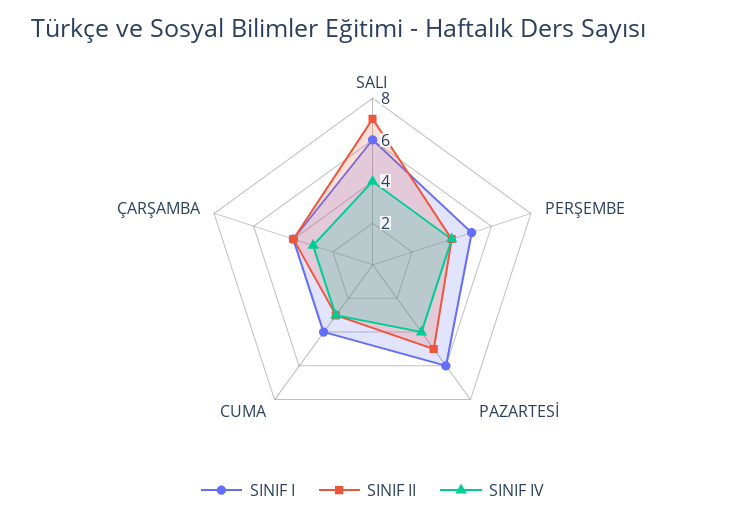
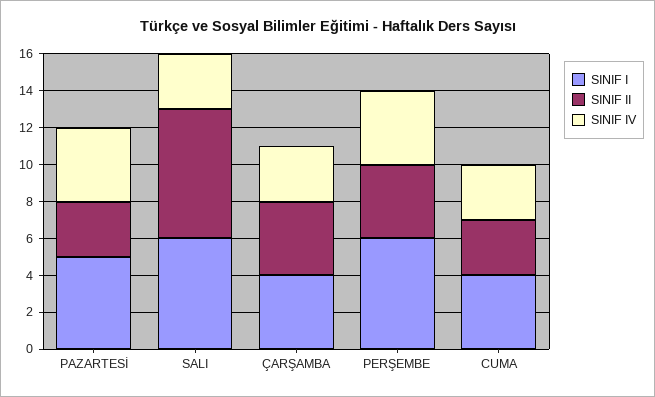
SINIF IV, SALI: 4 -> 3
SINIF I, PERŞEMBE: 5 -> 6
SINIF I, PAZARTESİ: 6 -> 5
SINIF II, PAZARTESİ: 5 -> 3

